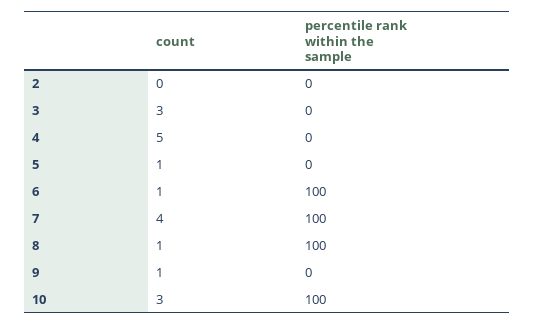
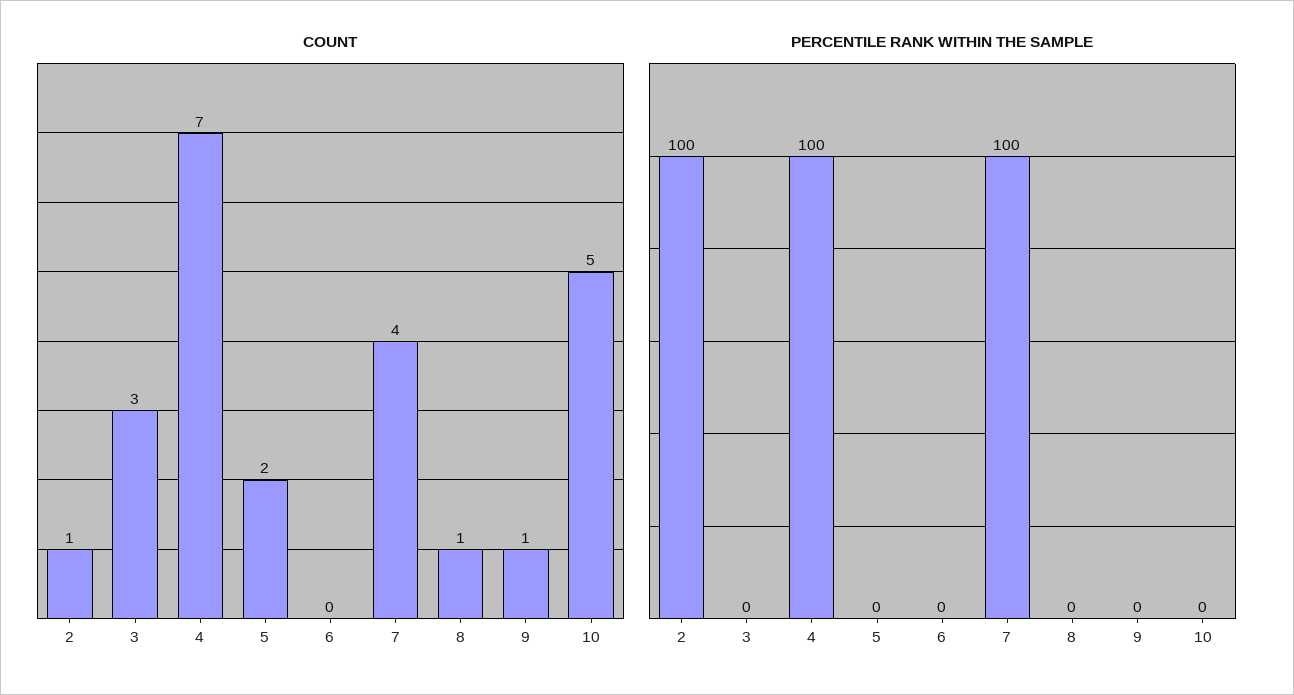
count, 2: 0 -> 1
percentile rank within the sample, 2: 0 -> 100
count, 4: 5 -> 7
percentile rank within the sample, 4: 0 -> 100
count, 5: 1 -> 2
count, 6: 1 -> 0
percentile rank within the sample, 6: 100 -> 0
percentile rank within the sample, 8: 100 -> 0
count, 10: 3 -> 5
percentile rank within the sample, 10: 100 -> 0

